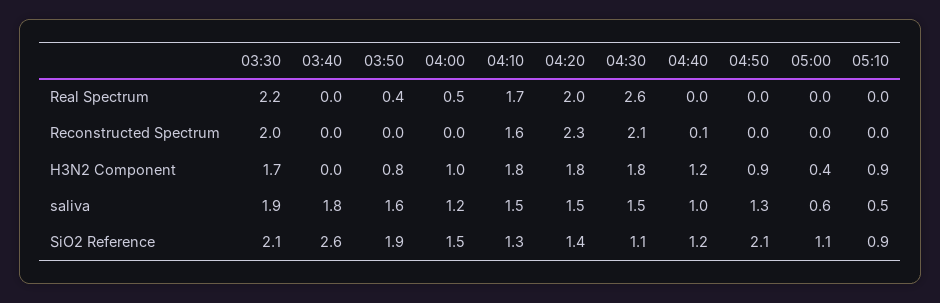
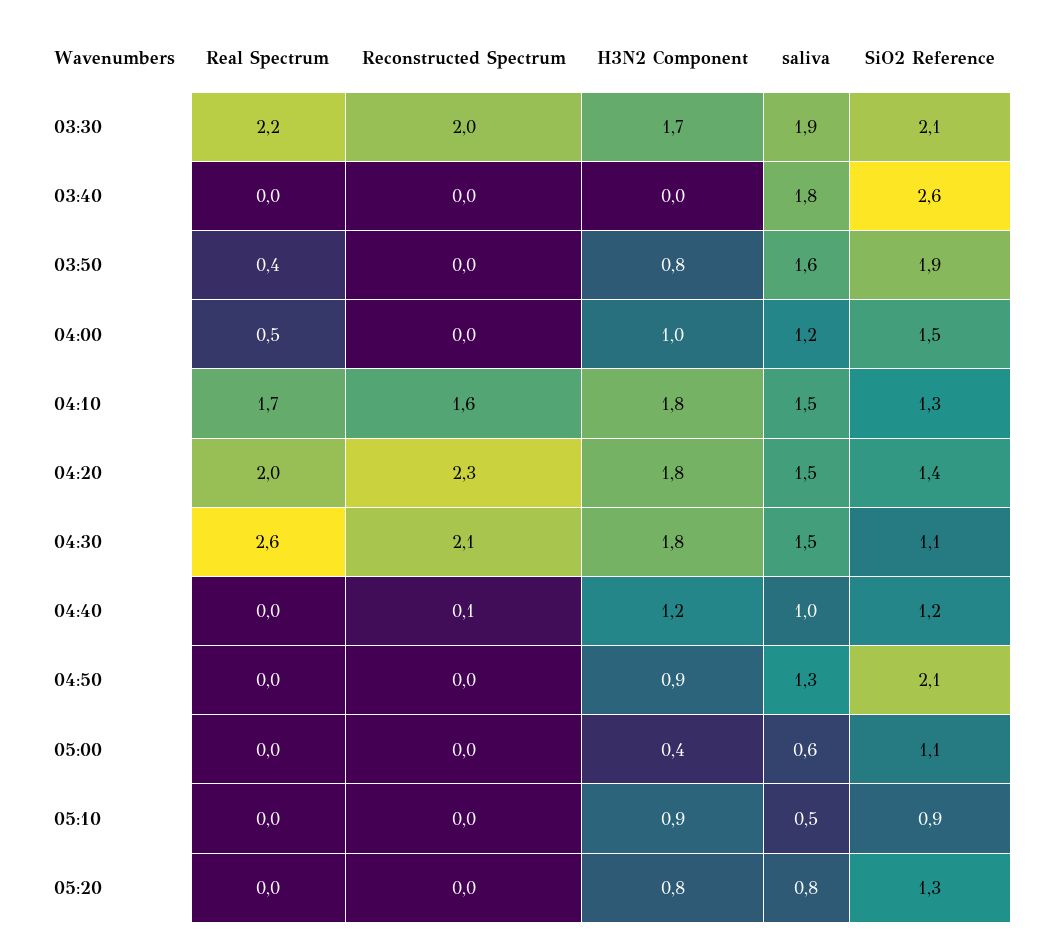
05:20, Real Spectrum: none -> 0
05:20, Reconstructed Spectrum: none -> 0
05:20, H3N2 Component: none -> 0.8
05:20, saliva: none -> 0.8
05:20, SiO2 Reference: none -> 1.3

